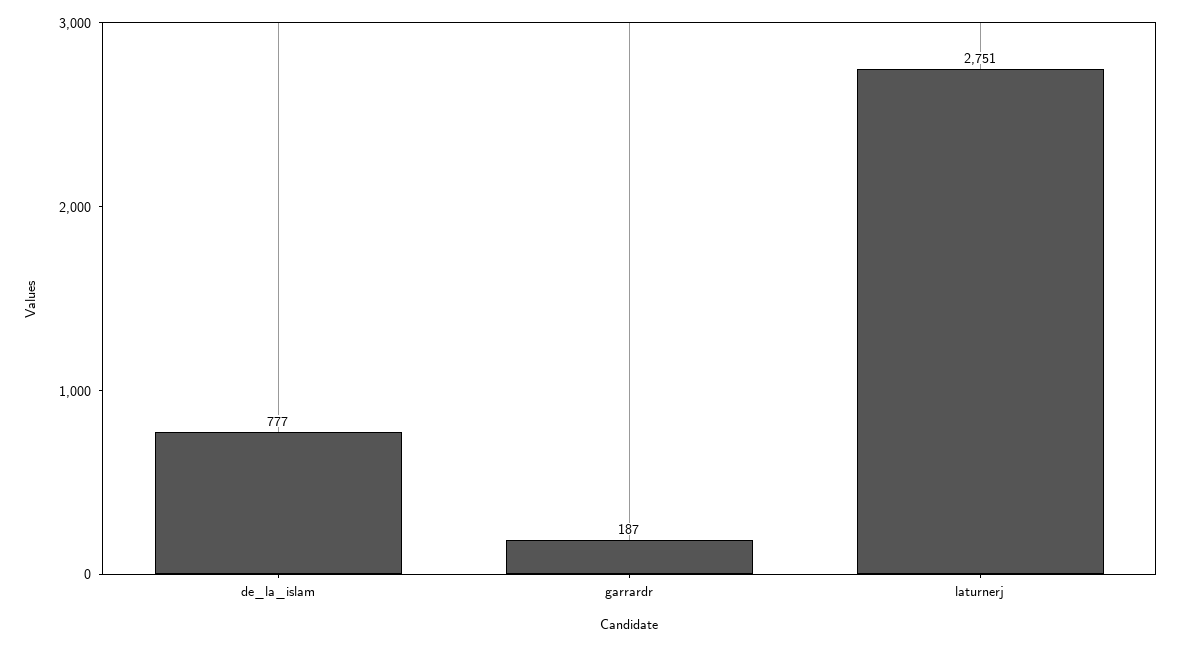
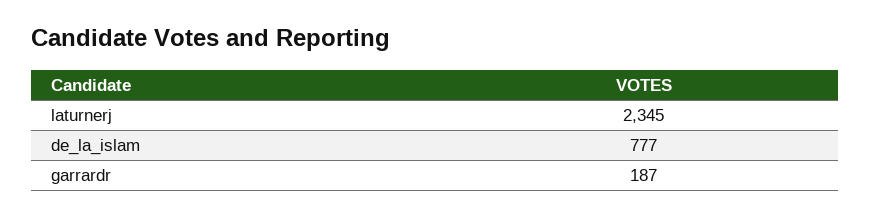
laturnerj: 2751 -> 2345

